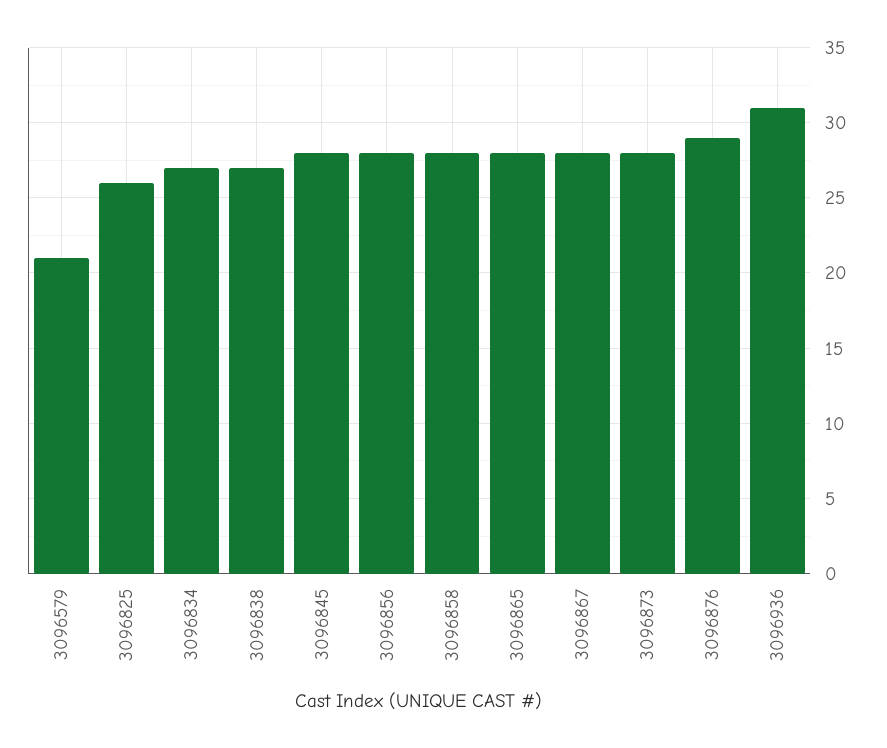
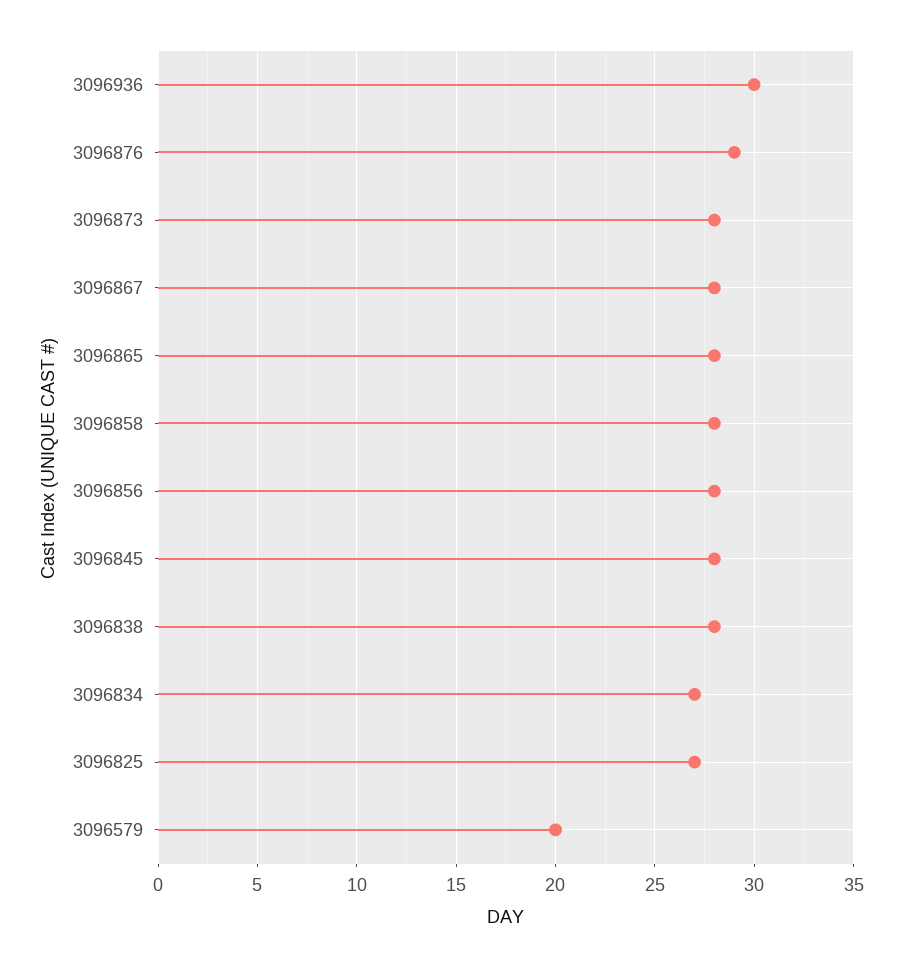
3096579: 21 -> 20
3096825: 26 -> 27
3096838: 27 -> 28
3096936: 31 -> 30

